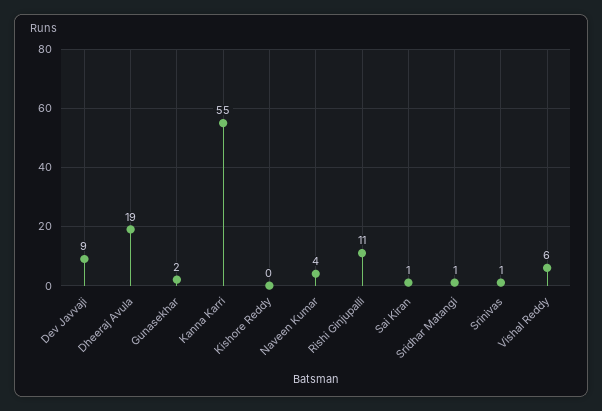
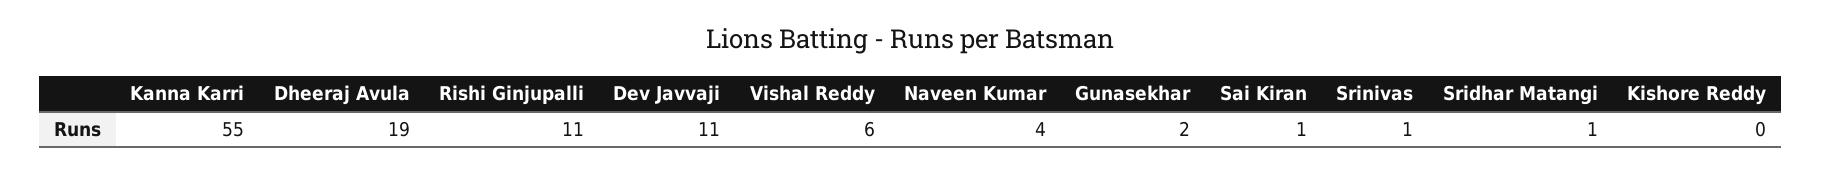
Dev Javvaji: 9 -> 11

